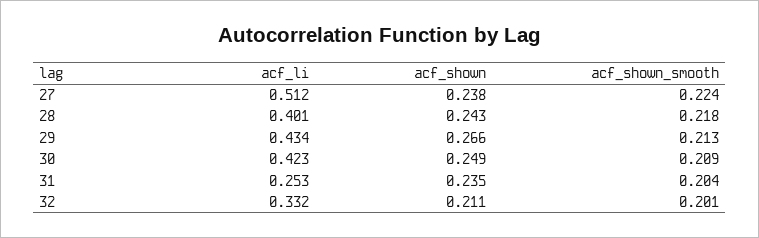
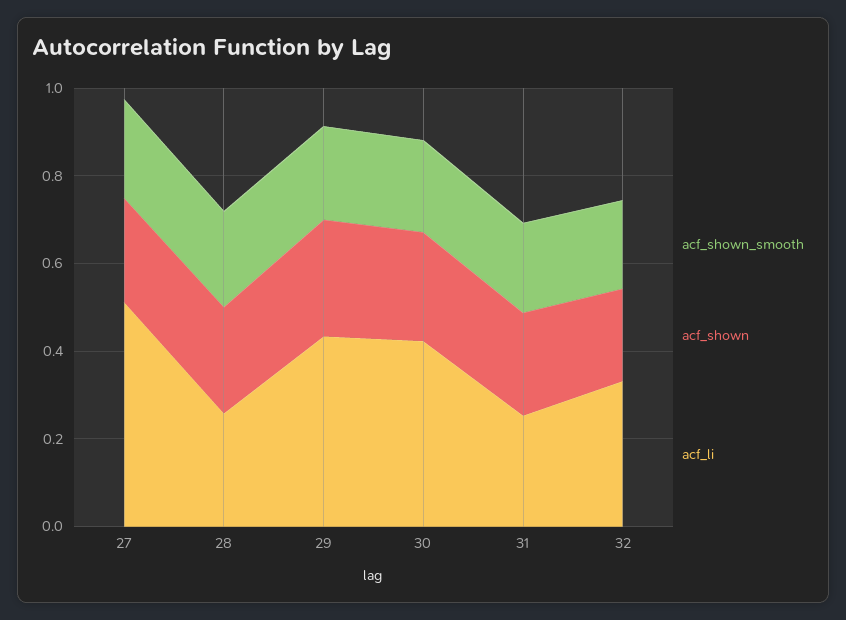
acf_li, 28: 0.401 -> 0.25

